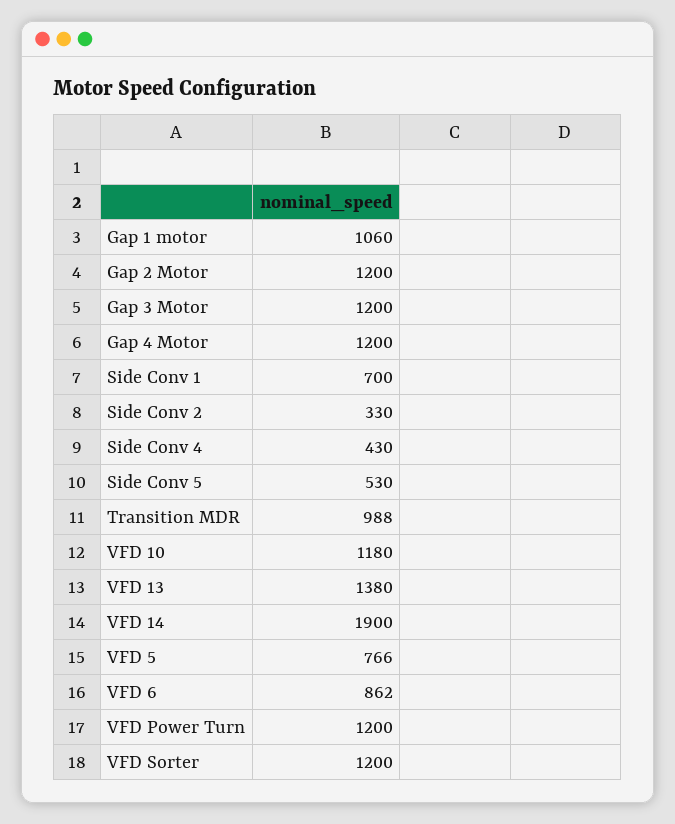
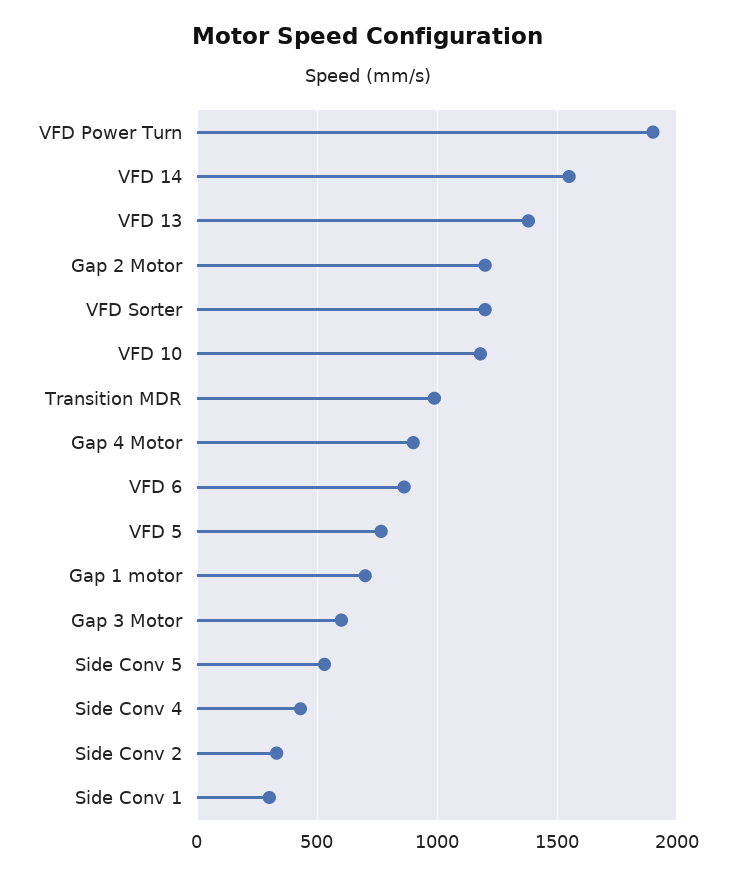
Gap 1 motor: 1060 -> 700
Gap 3 Motor: 1200 -> 600
Gap 4 Motor: 1200 -> 900
Side Conv 1: 700 -> 300
VFD 14: 1900 -> 1550
VFD Power Turn: 1200 -> 1900

